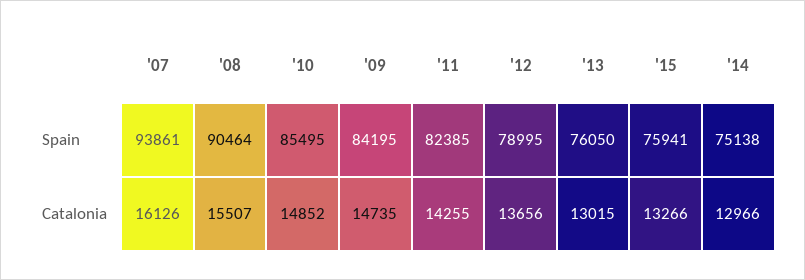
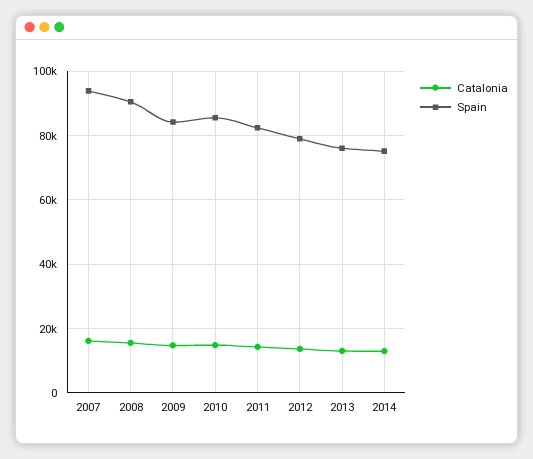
Spain, '15: 75941 -> none
Catalonia, '15: 13266 -> none

